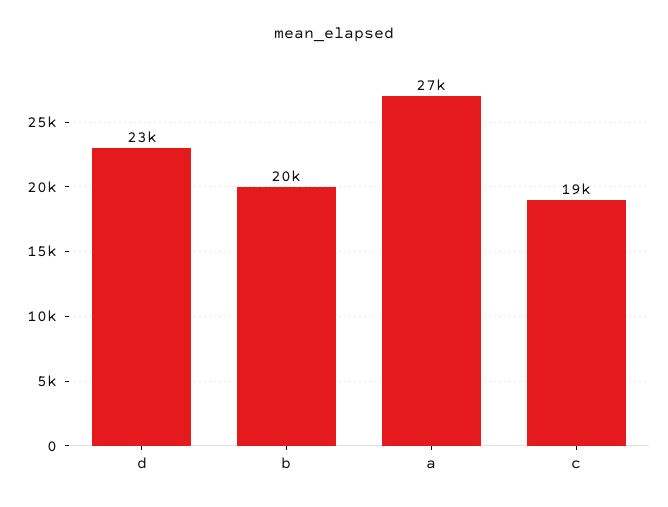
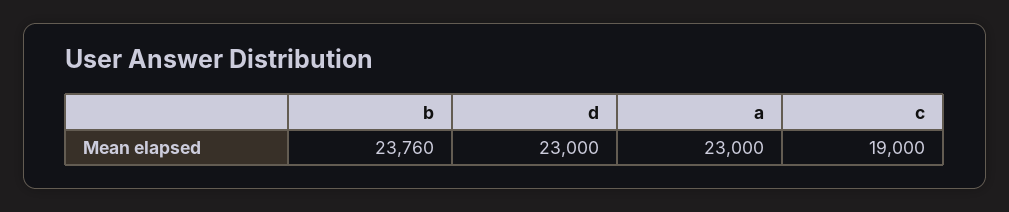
b: 20000 -> 23760
a: 27000 -> 23000

